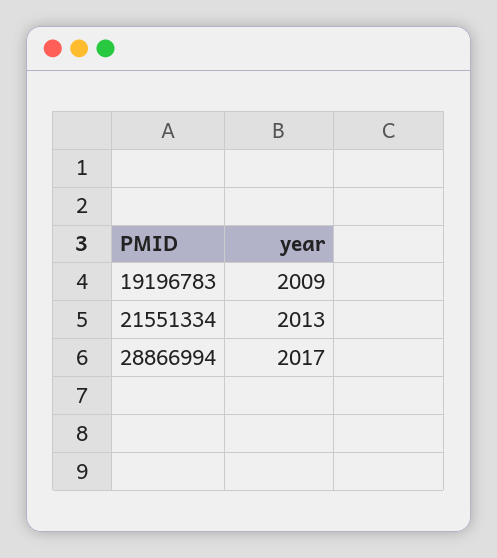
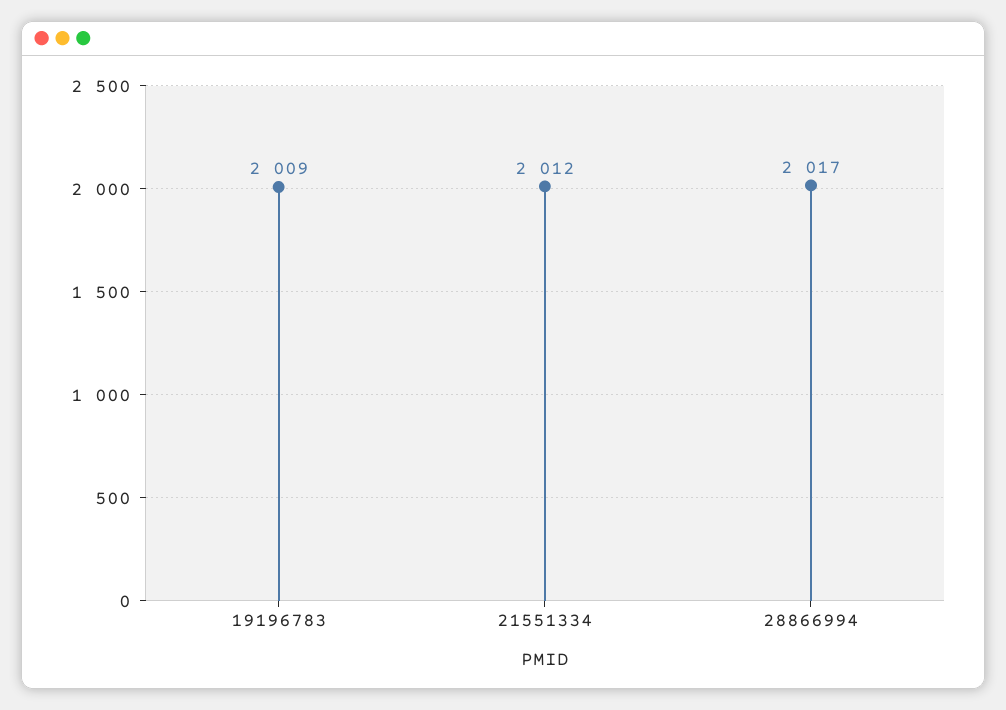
21551334: 2013 -> 2012

